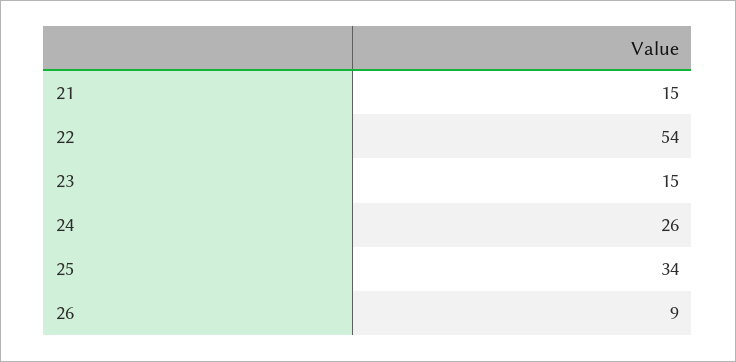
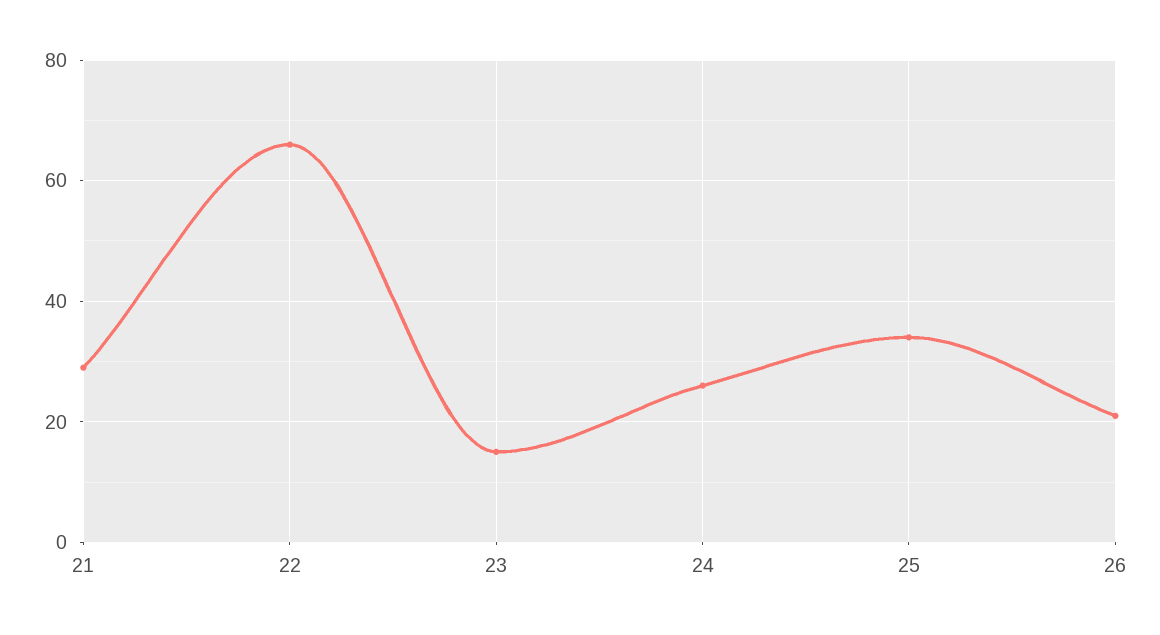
21: 15 -> 30
22: 54 -> 65
26: 9 -> 20

